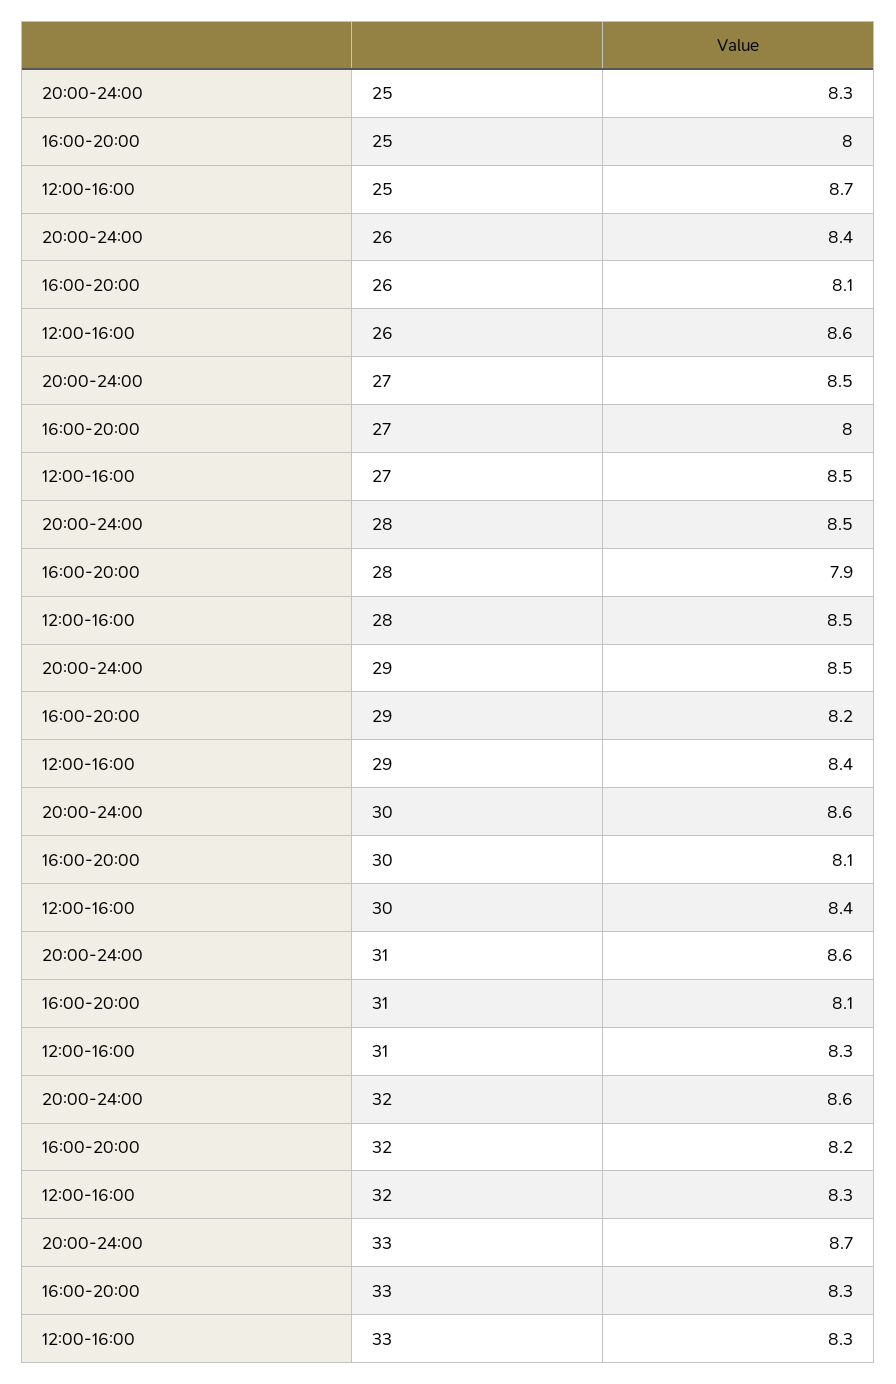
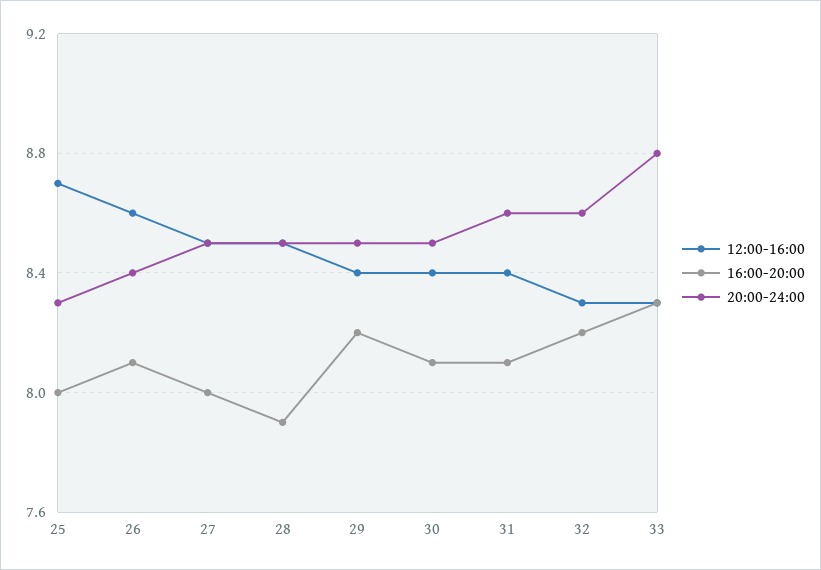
20:00-24:00, 30: 8.6 -> 8.5
12:00-16:00, 31: 8.3 -> 8.4
20:00-24:00, 33: 8.7 -> 8.8

